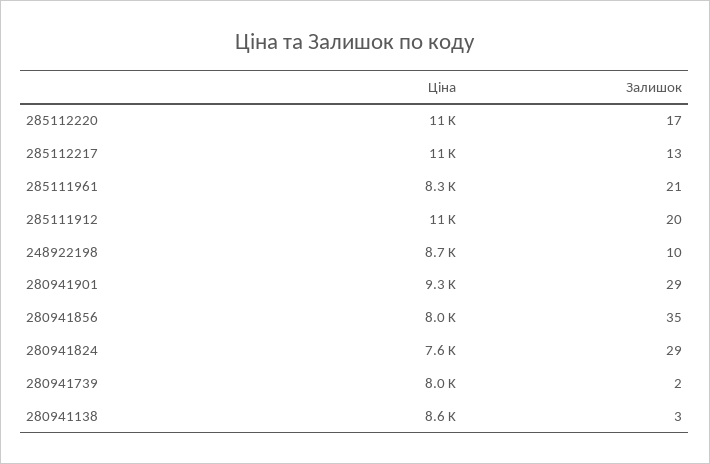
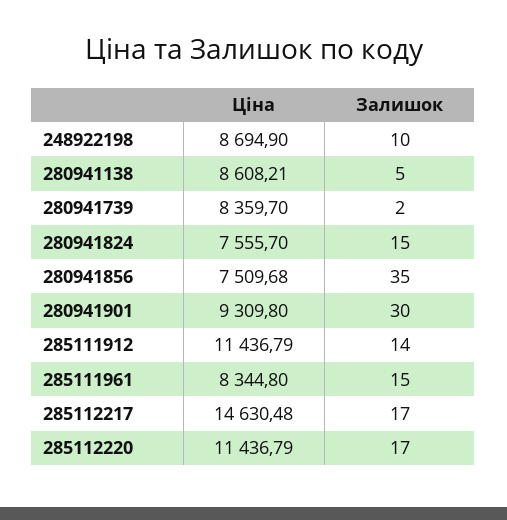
Ціна, 285112217: 11000 -> 14630.48
Залишок, 285112217: 13 -> 17
Залишок, 285111961: 21 -> 15
Залишок, 285111912: 20 -> 14
Залишок, 280941901: 29 -> 30
Ціна, 280941856: 8000 -> 7509.68
Залишок, 280941824: 29 -> 15
Ціна, 280941739: 8000 -> 8359.7
Залишок, 280941138: 3 -> 5

